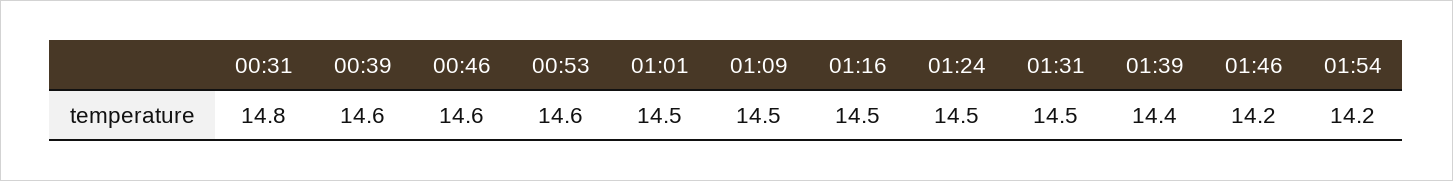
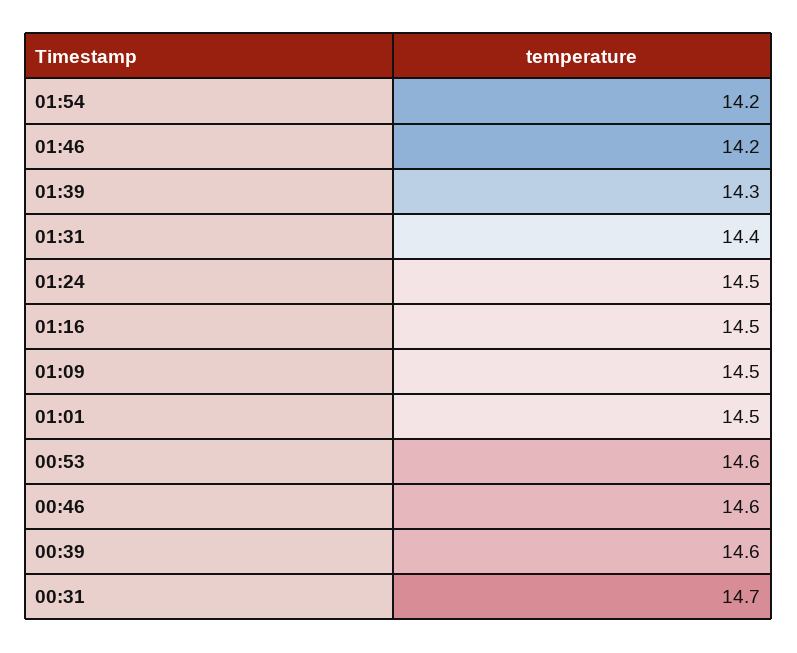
00:31: 14.8 -> 14.7
01:31: 14.5 -> 14.4
01:39: 14.4 -> 14.3

